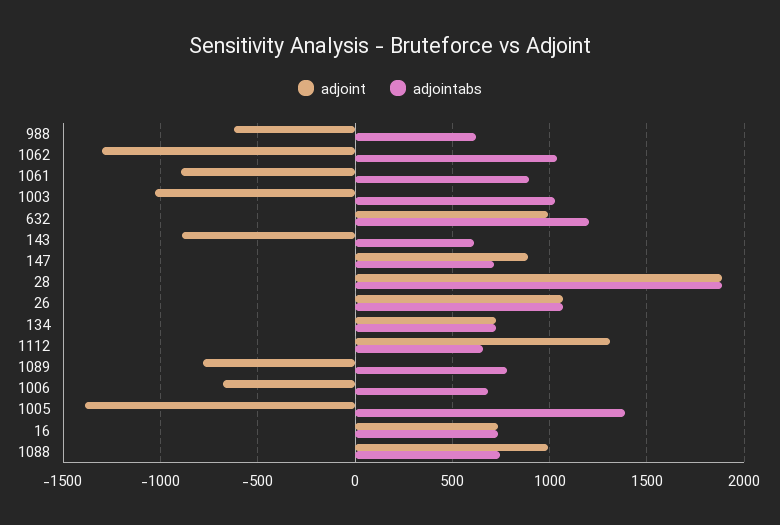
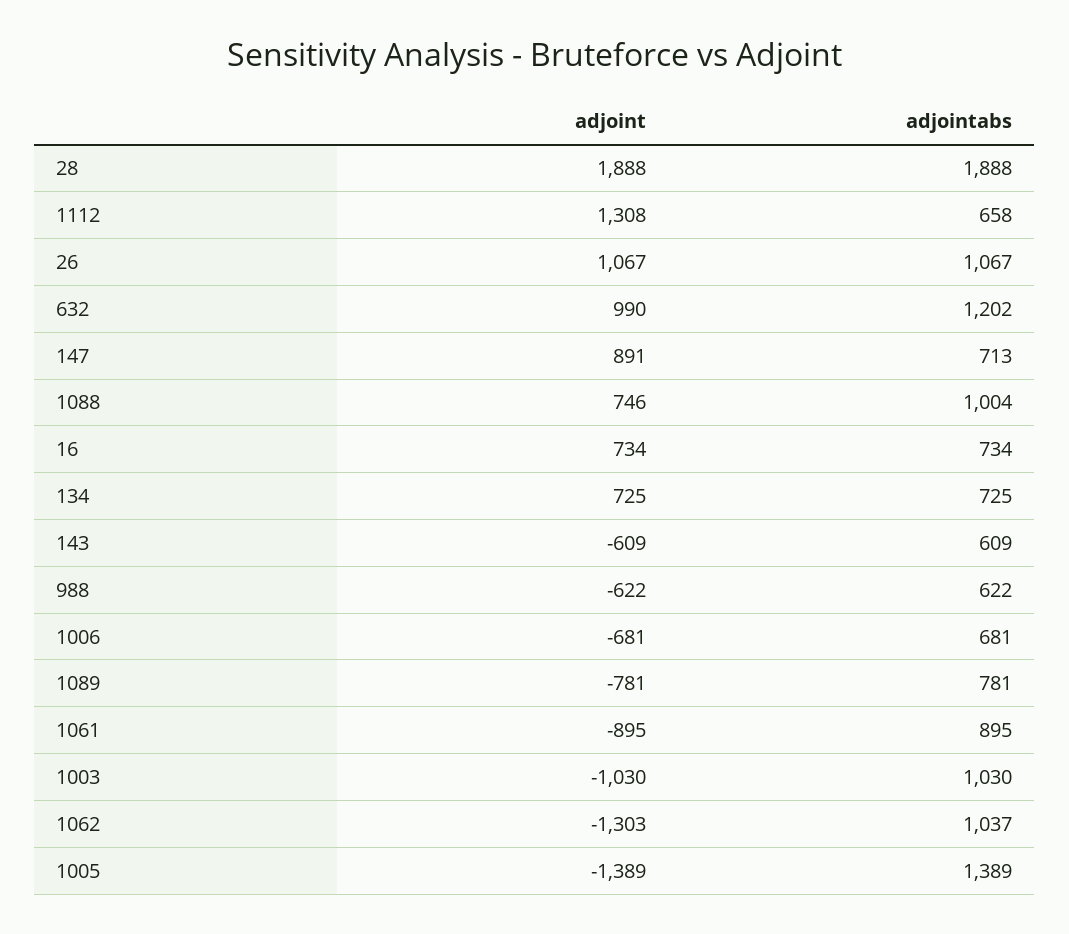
adjoint, 143: -900 -> -609
adjoint, 1088: 1000 -> 746
adjointabs, 1088: 750 -> 1004

